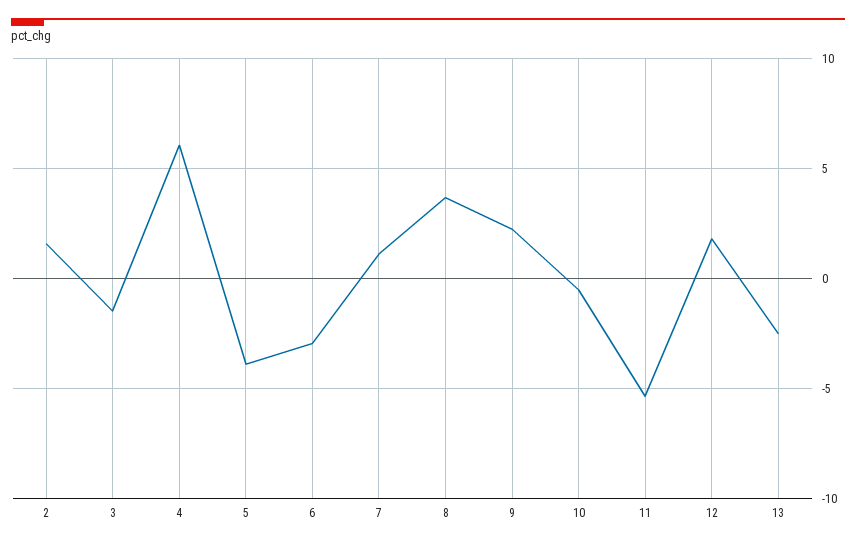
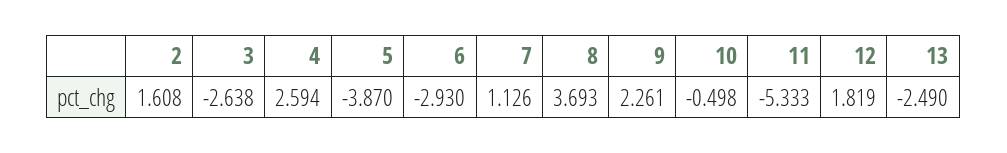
3: -1.5 -> -2.638
4: 6 -> 2.594

